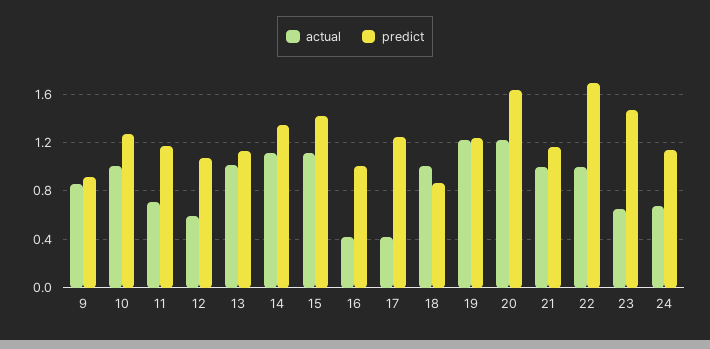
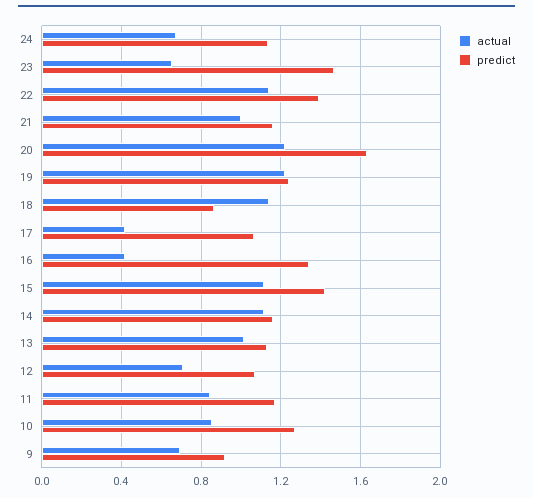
actual, 9: 0.85 -> 0.7
actual, 10: 1 -> 0.85
actual, 11: 0.7 -> 0.85
actual, 12: 0.6 -> 0.7
predict, 14: 1.35 -> 1.15
predict, 16: 1 -> 1.35
predict, 17: 1.25 -> 1.05
actual, 18: 1 -> 1.15
actual, 22: 1 -> 1.15
predict, 22: 1.7 -> 1.4

